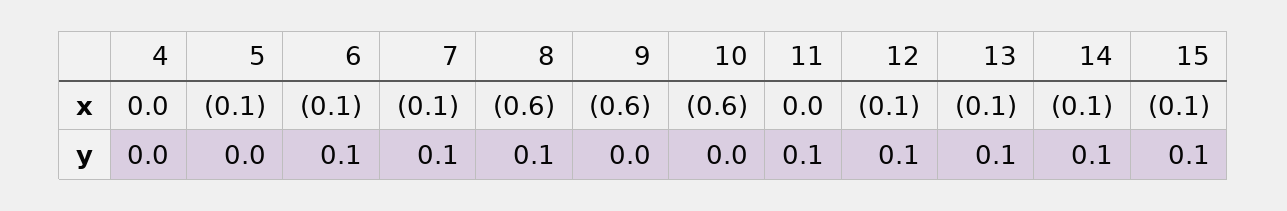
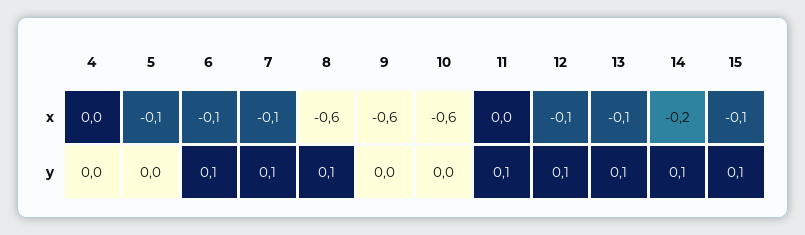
14, x: -0.1 -> -0.2

